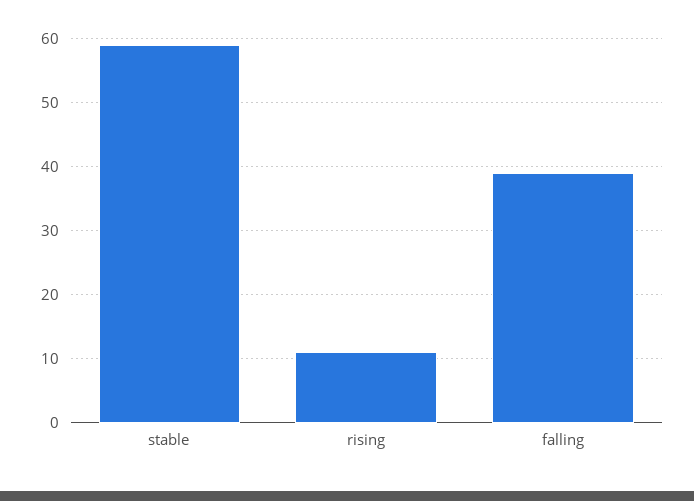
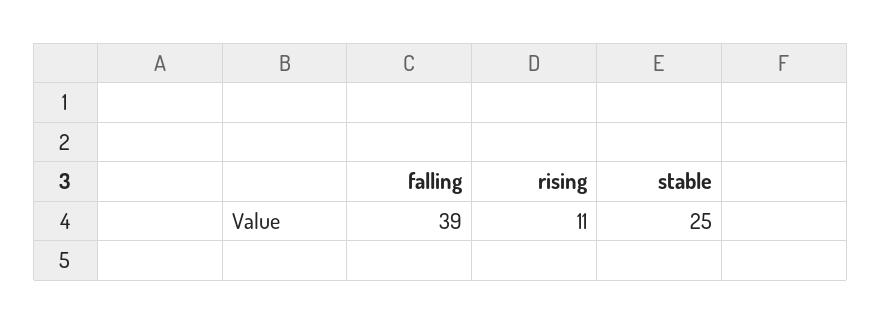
stable: 59 -> 25

